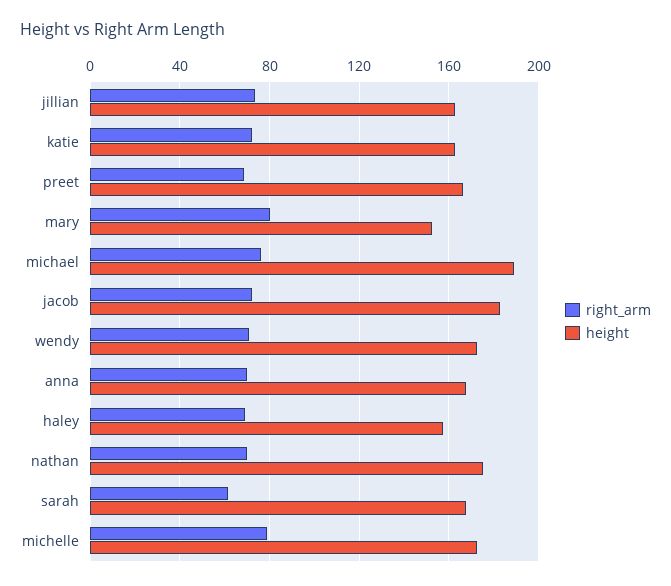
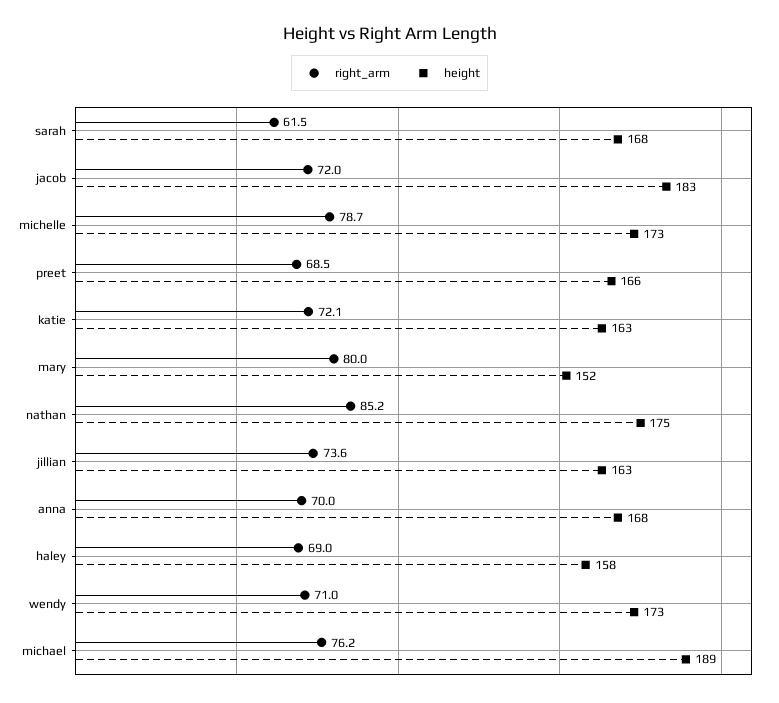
right_arm, nathan: 70 -> 85.2

